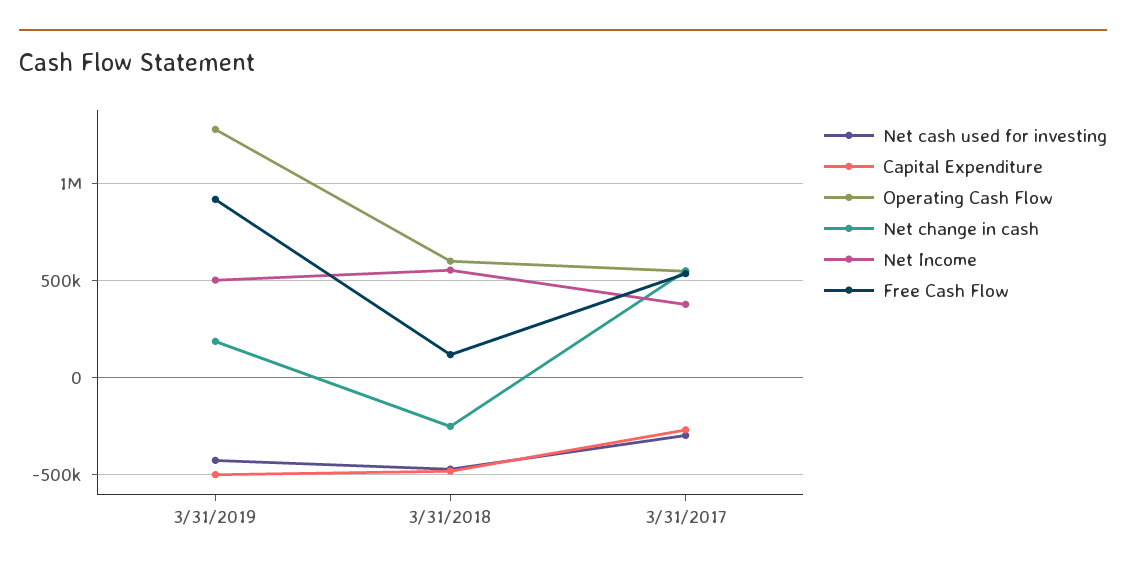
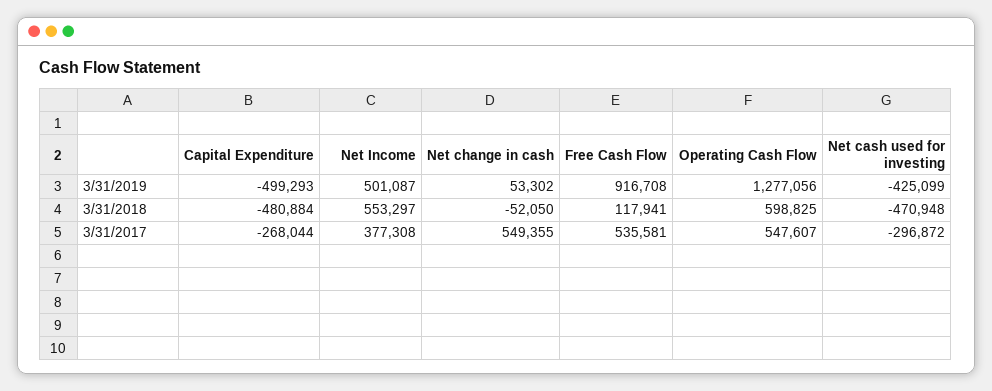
Net change in cash, 3/31/2019: 200000 -> 53302
Net change in cash, 3/31/2018: -250000 -> -52050

